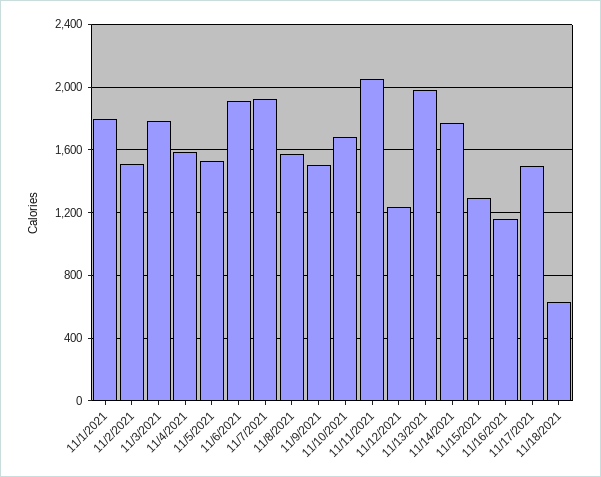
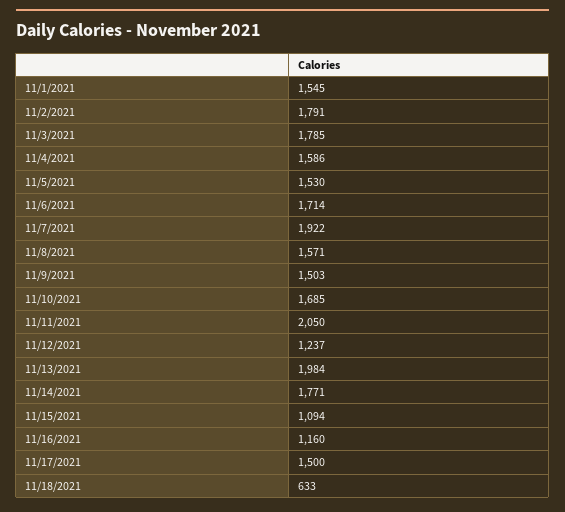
11/1/2021: 1800 -> 1545
11/2/2021: 1500 -> 1791
11/6/2021: 1900 -> 1714
11/15/2021: 1300 -> 1094

